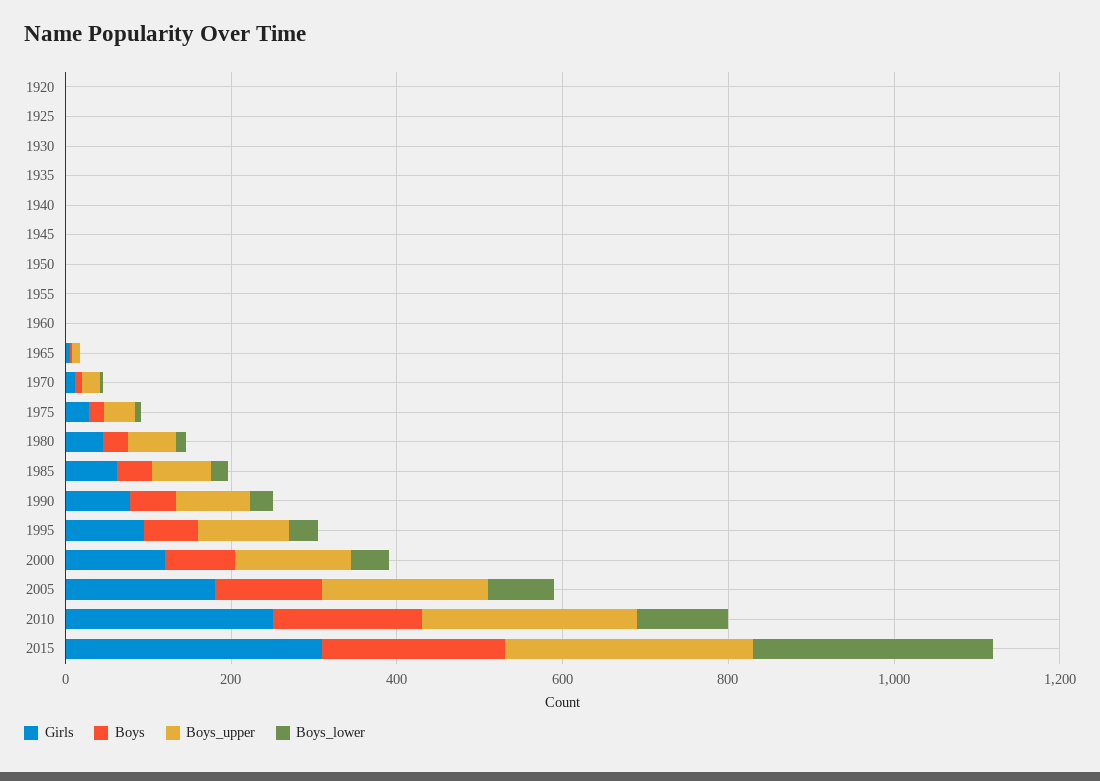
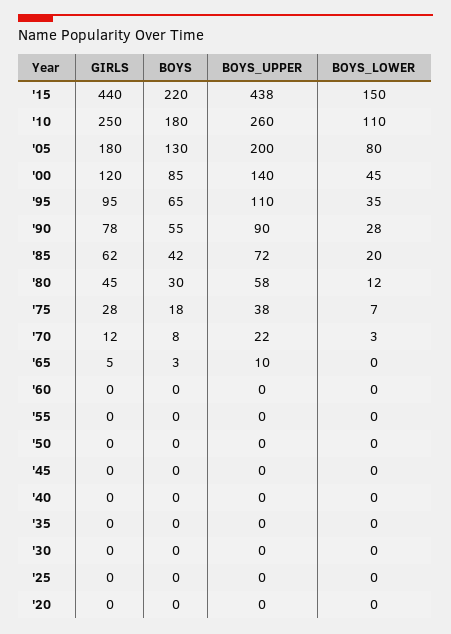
Girls, 2015: 300 -> 440
Boys_upper, 2015: 300 -> 438
Boys_lower, 2015: 300 -> 150

